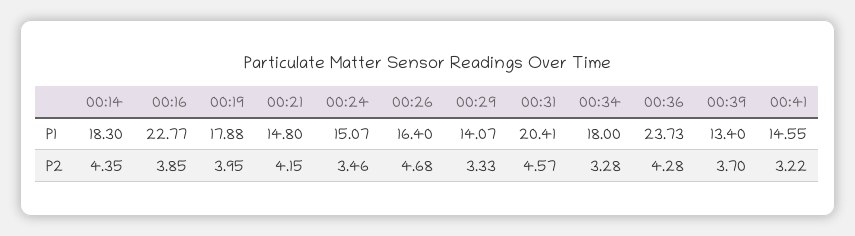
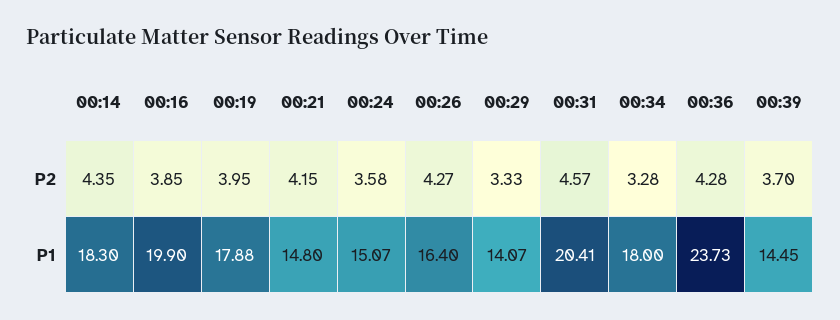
00:16, P1: 22.77 -> 19.9
00:39, P1: 13.4 -> 14.45
00:41, P1: 14.55 -> none
00:24, P2: 3.46 -> 3.58
00:26, P2: 4.68 -> 4.27
00:41, P2: 3.22 -> none

